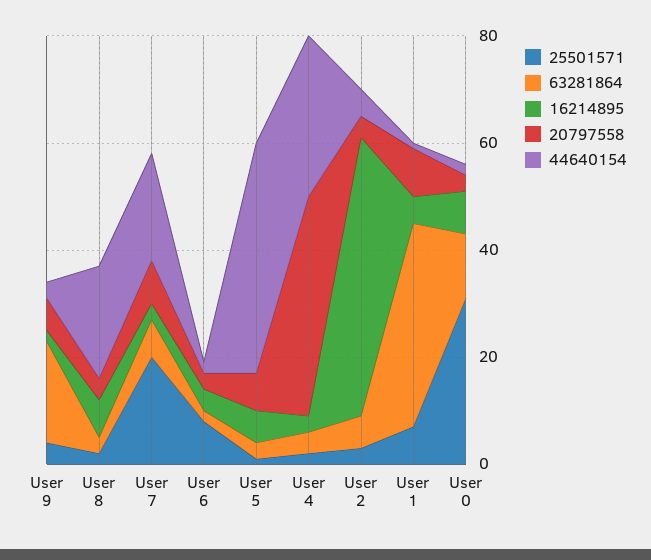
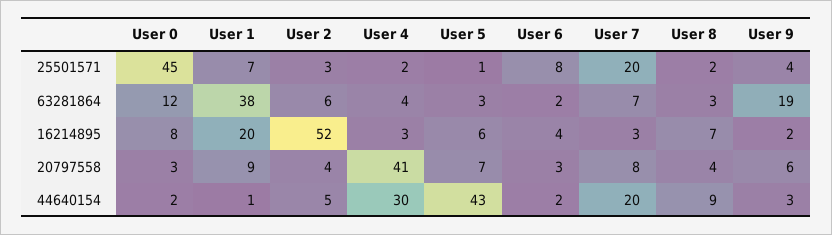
44640154, User 8: 20 -> 9
16214895, User 1: 5 -> 20
25501571, User 0: 30 -> 45

